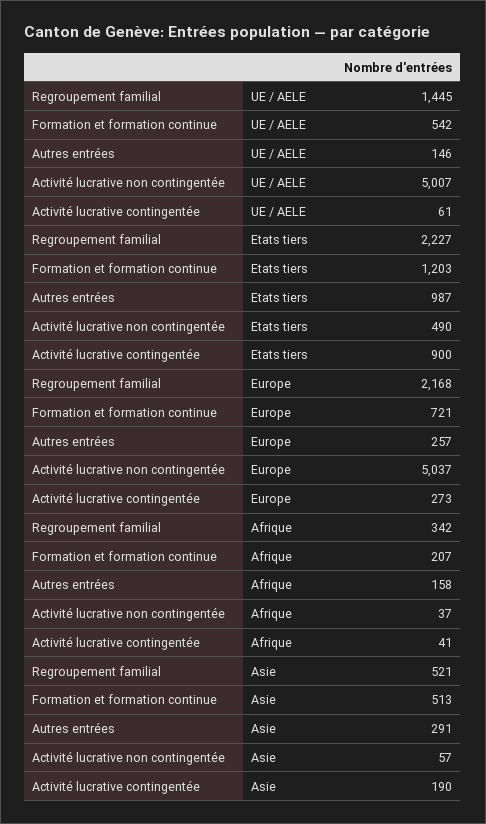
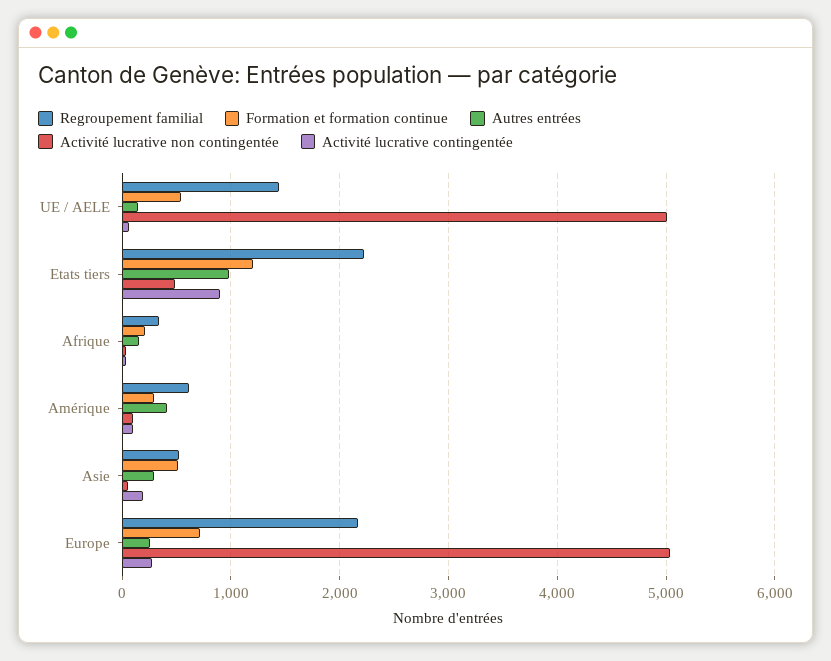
Regroupement familial, Amérique: none -> 600
Formation et formation continue, Amérique: none -> 300
Autres entrées, Amérique: none -> 400
Activité lucrative non contingentée, Amérique: none -> 100
Activité lucrative contingentée, Amérique: none -> 100

